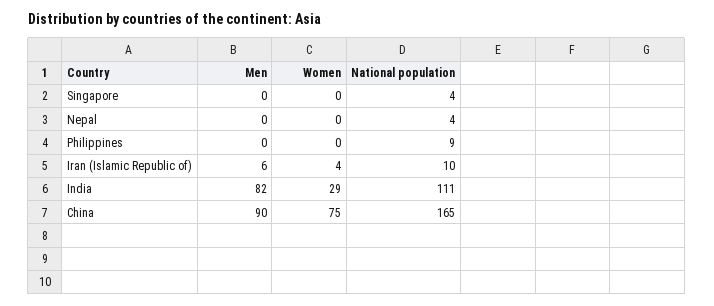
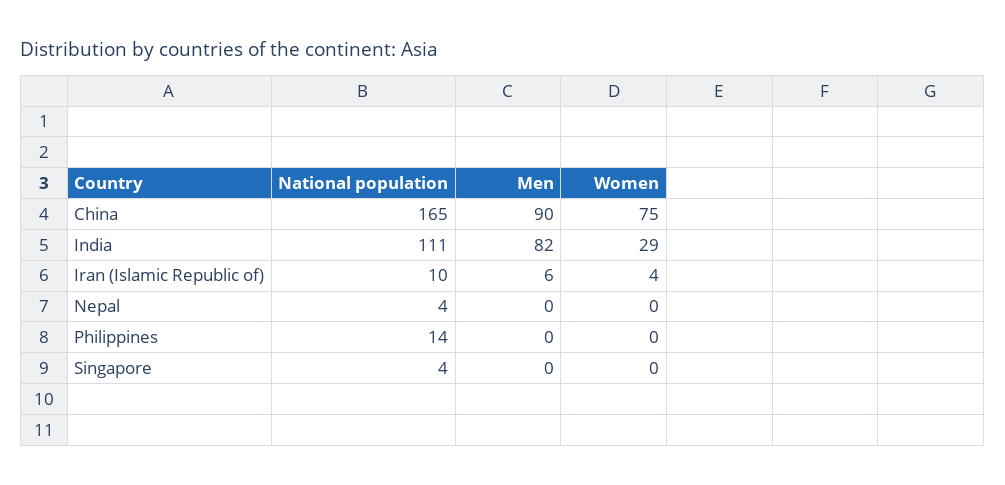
National population, Philippines: 9 -> 14

